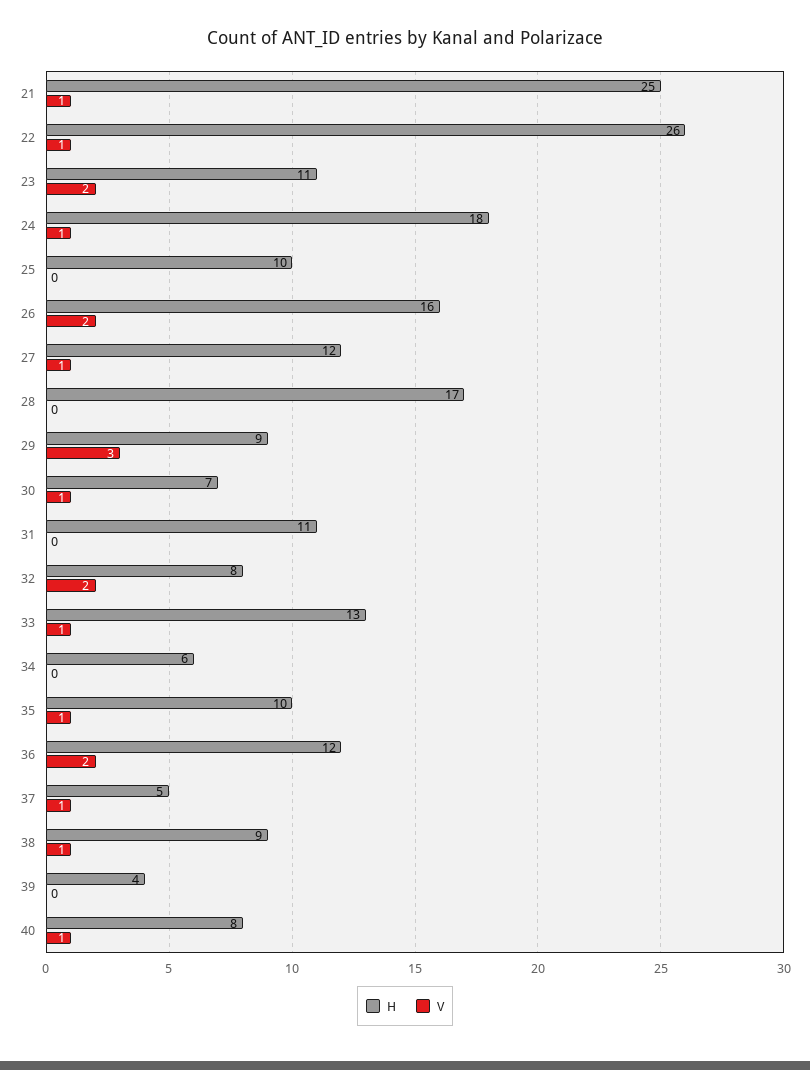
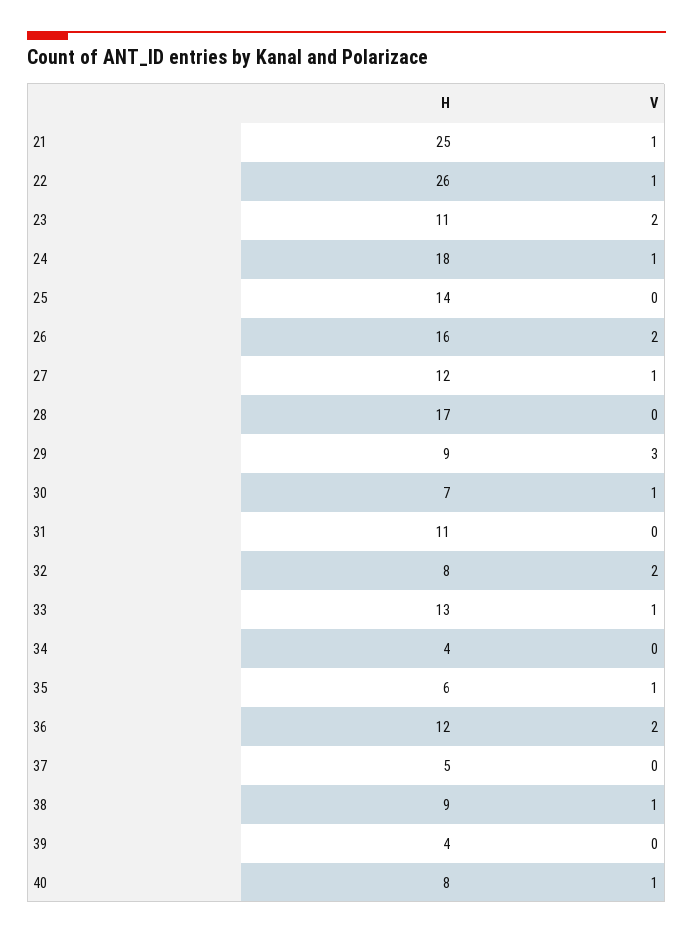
H, 25: 10 -> 14
H, 34: 6 -> 4
H, 35: 10 -> 6
V, 37: 1 -> 0

